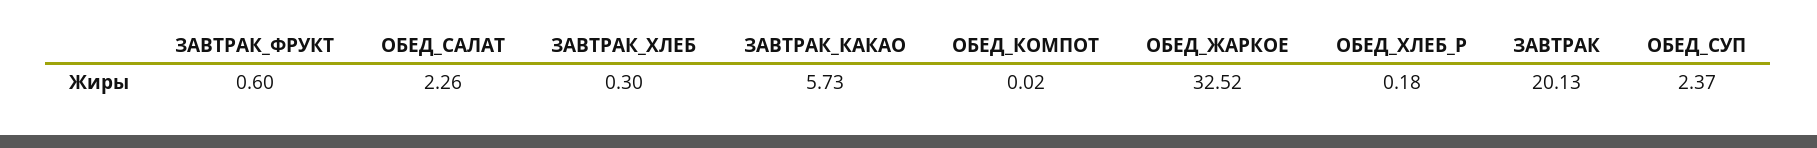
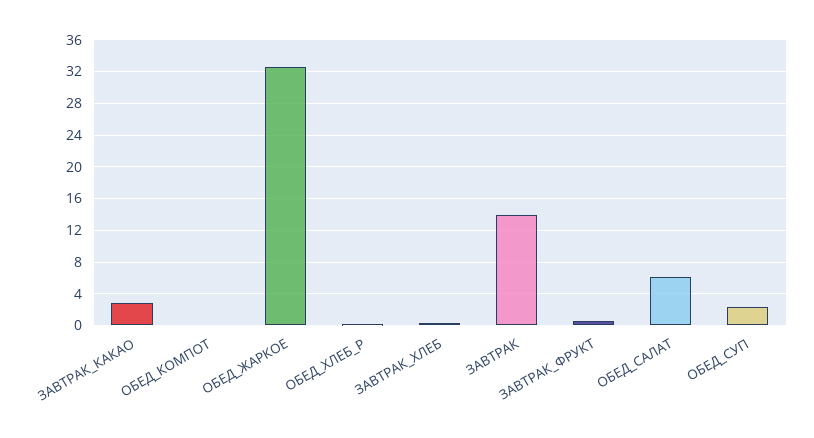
ОБЕД_САЛАТ: 2.26 -> 6
ЗАВТРАК_КАКАО: 5.73 -> 3
ЗАВТРАК: 20.13 -> 14

